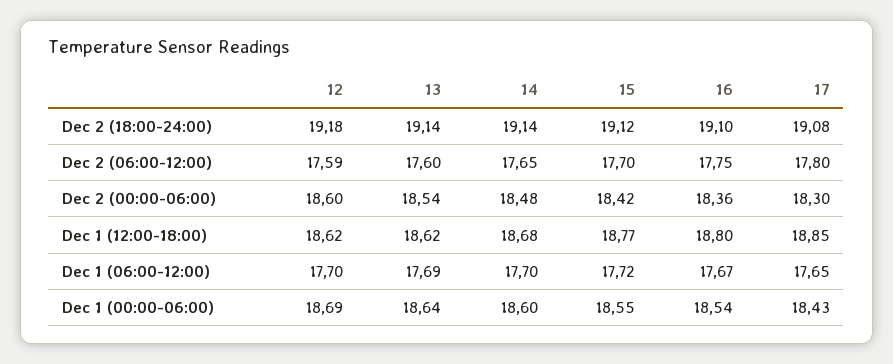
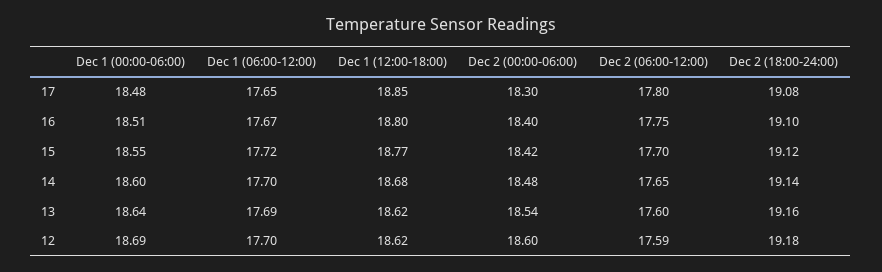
13, Dec 2 (18:00-24:00): 19.14 -> 19.16
16, Dec 2 (00:00-06:00): 18.36 -> 18.4
16, Dec 1 (00:00-06:00): 18.54 -> 18.51
17, Dec 1 (00:00-06:00): 18.43 -> 18.48

